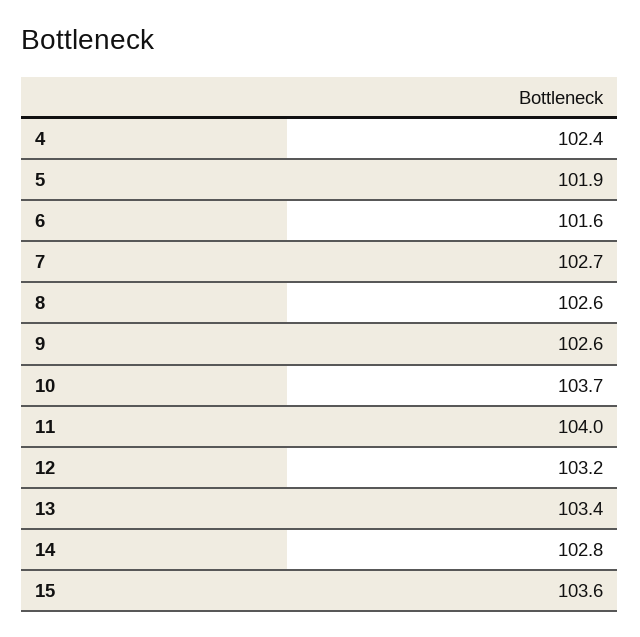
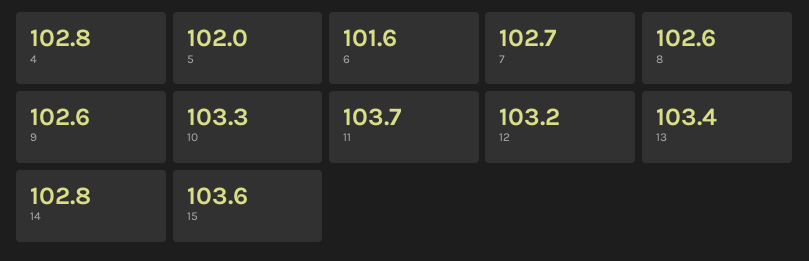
4: 102.4 -> 102.8
5: 101.9 -> 102
10: 103.7 -> 103.3
11: 104 -> 103.7

